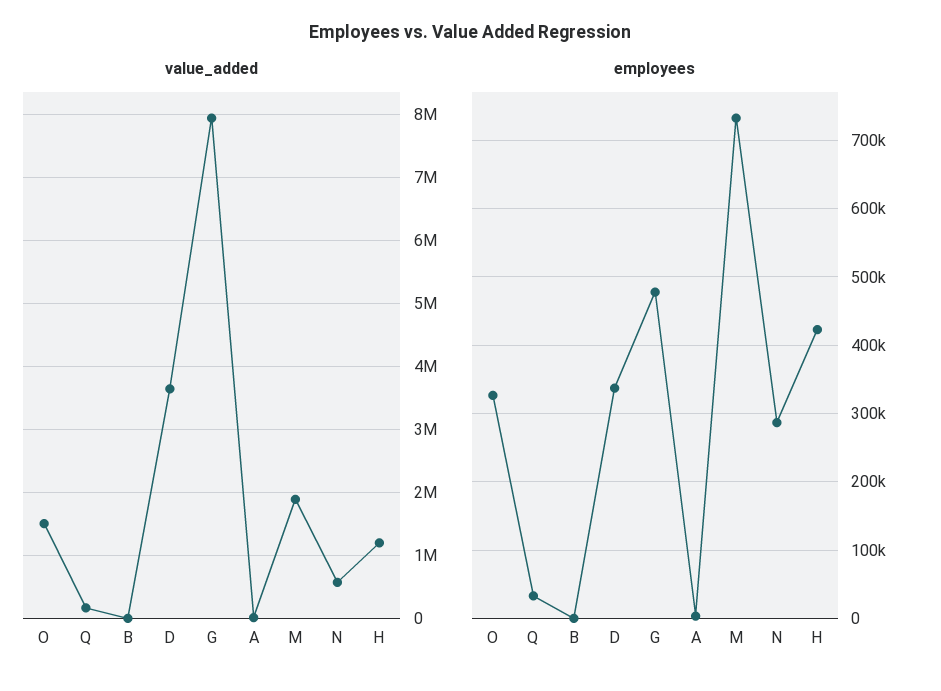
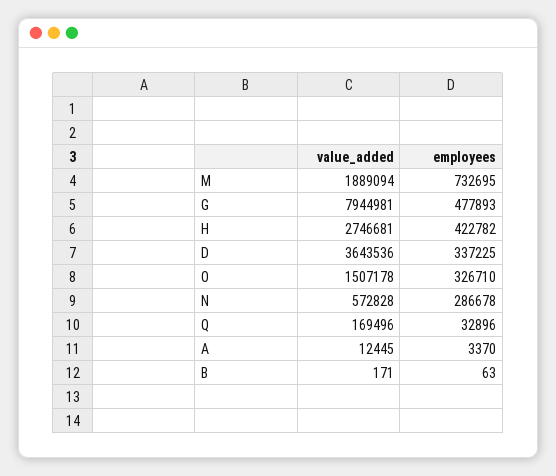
value_added, H: 1200000 -> 2746681

